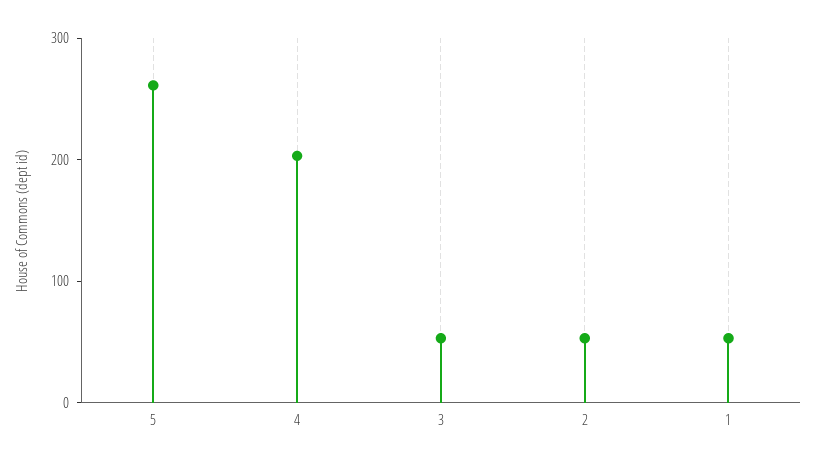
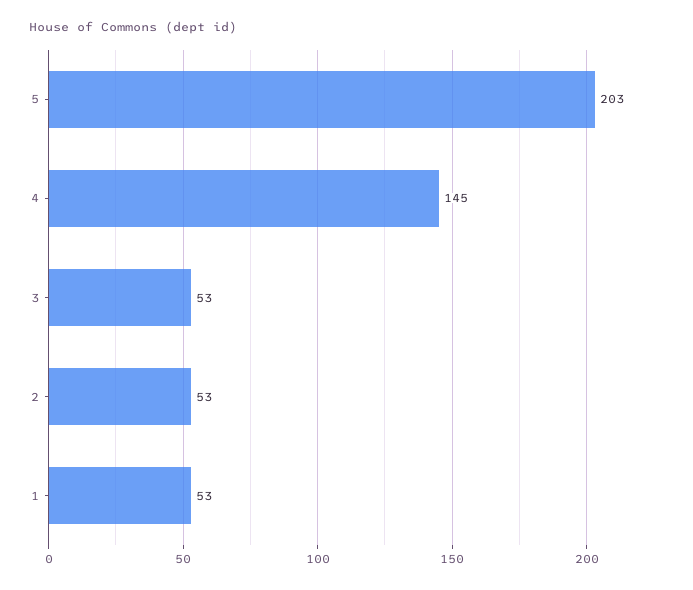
5: 260 -> 203
4: 200 -> 145

